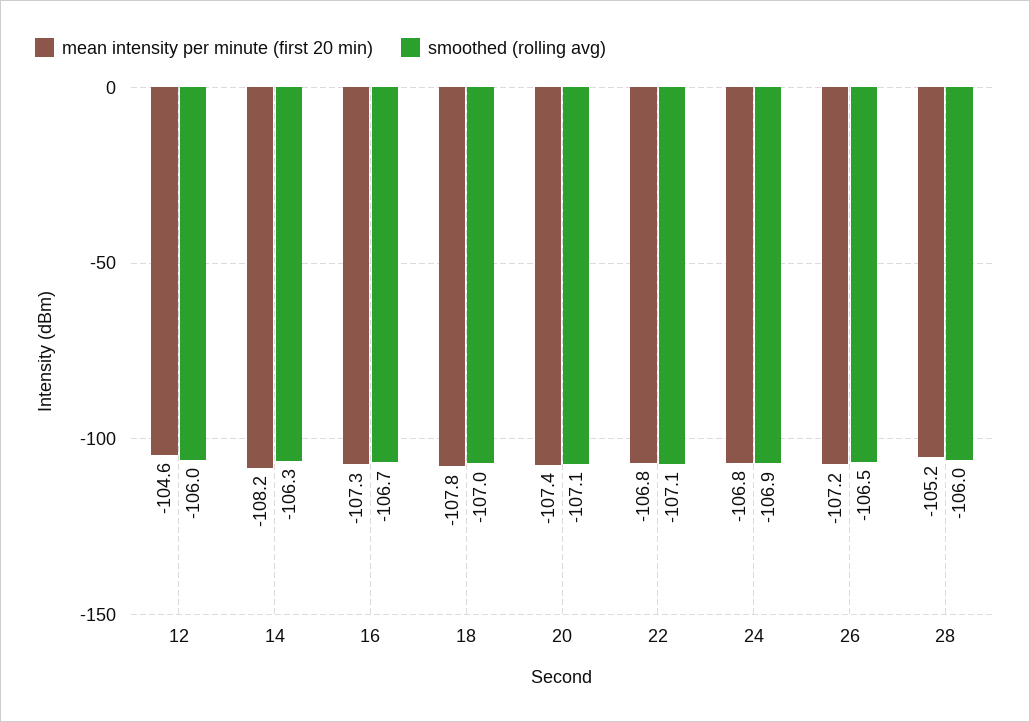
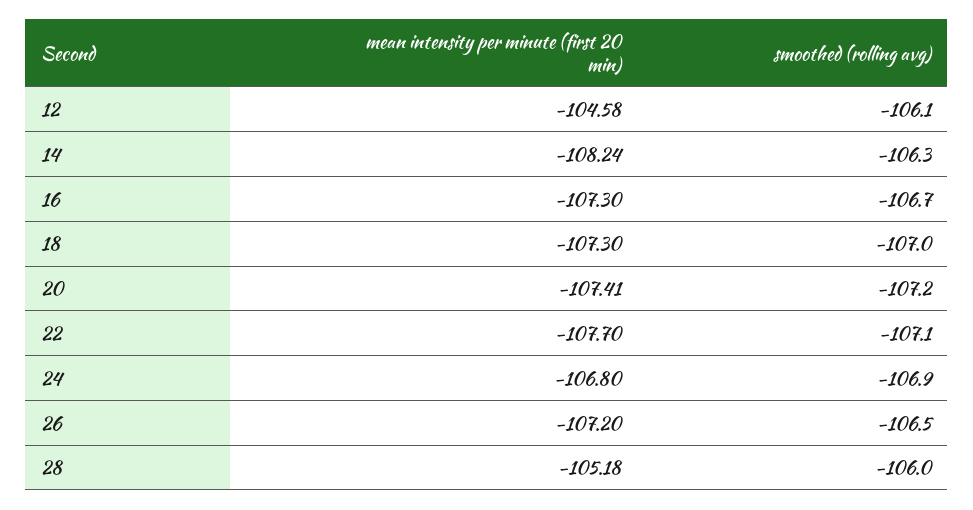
smoothed (rolling avg), 12: -106 -> -106.1
mean intensity per minute (first 20 min), 18: -107.8 -> -107.3
smoothed (rolling avg), 20: -107.1 -> -107.2
mean intensity per minute (first 20 min), 22: -106.8 -> -107.7

